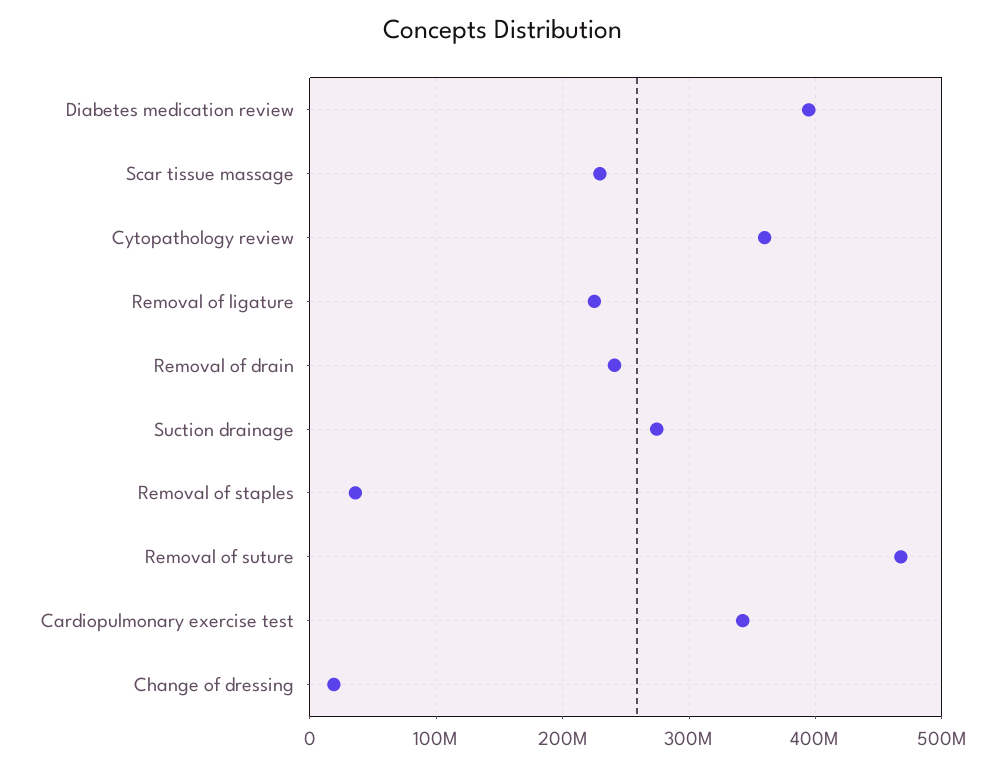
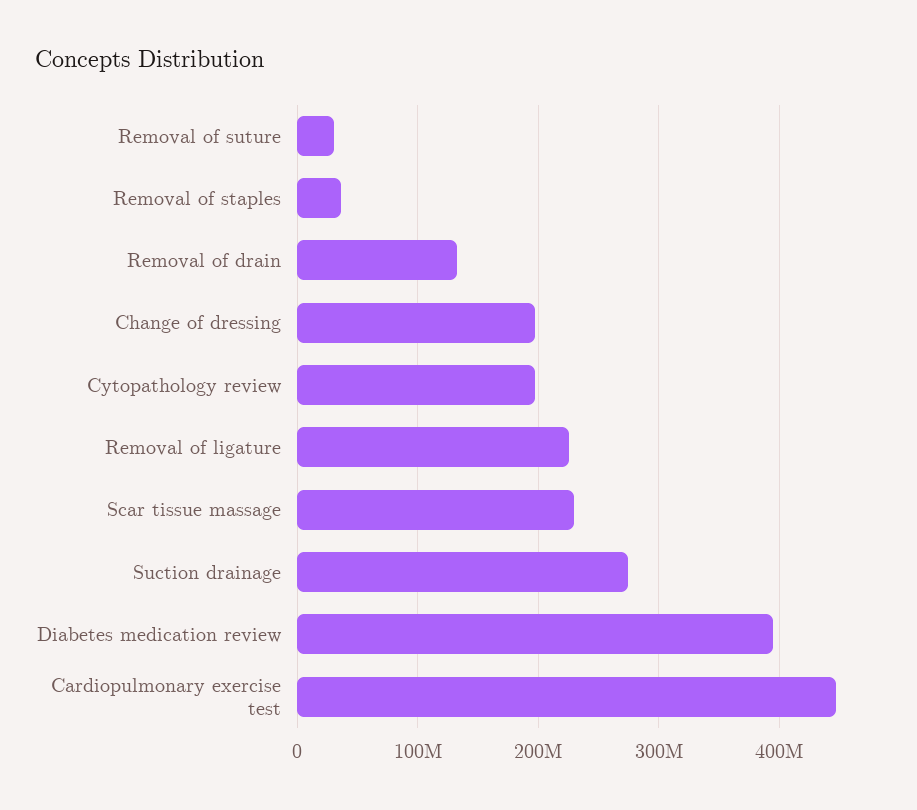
Cytopathology review: 360000000 -> 200000000
Removal of drain: 240000000 -> 130000000
Removal of suture: 470000000 -> 30000000
Cardiopulmonary exercise test: 340000000 -> 450000000
Change of dressing: 20000000 -> 200000000

